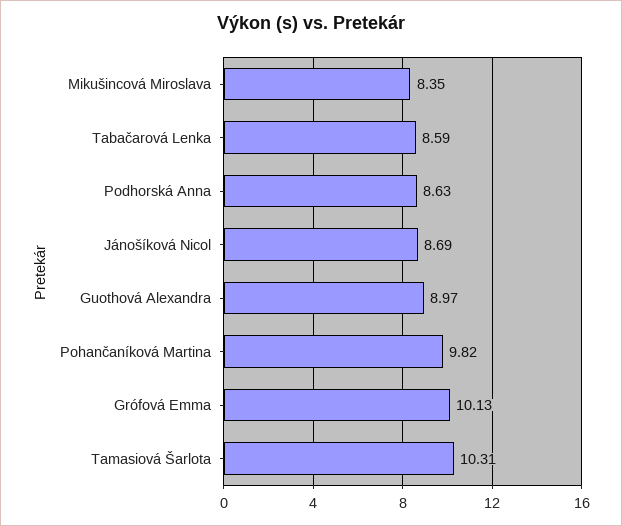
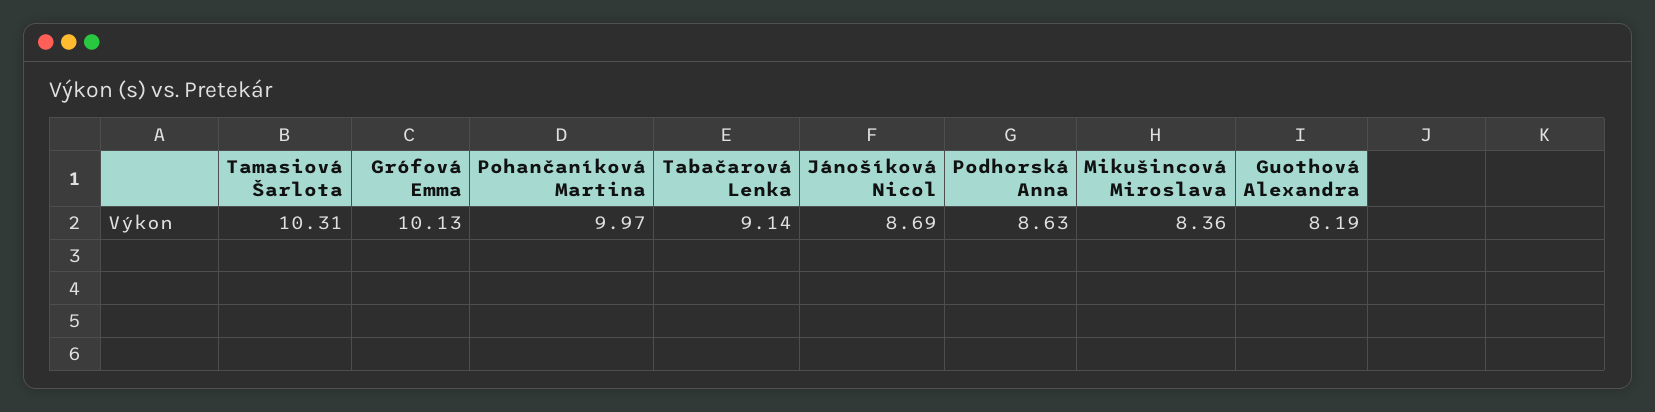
Mikušincová Miroslava: 8.35 -> 8.36
Tabačarová Lenka: 8.59 -> 9.14
Guothová Alexandra: 8.97 -> 8.19
Pohančaníková Martina: 9.82 -> 9.97

